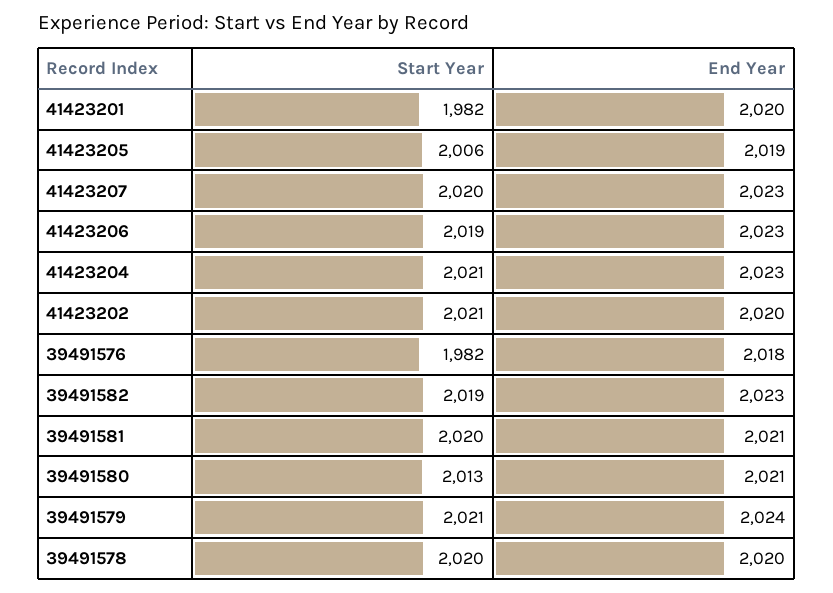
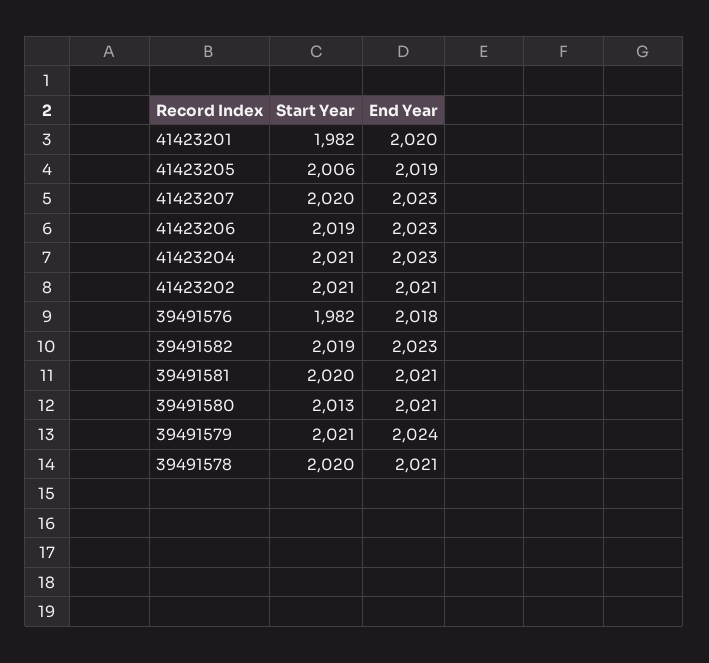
End Year, 41423202: 2020 -> 2021
End Year, 39491578: 2020 -> 2021

